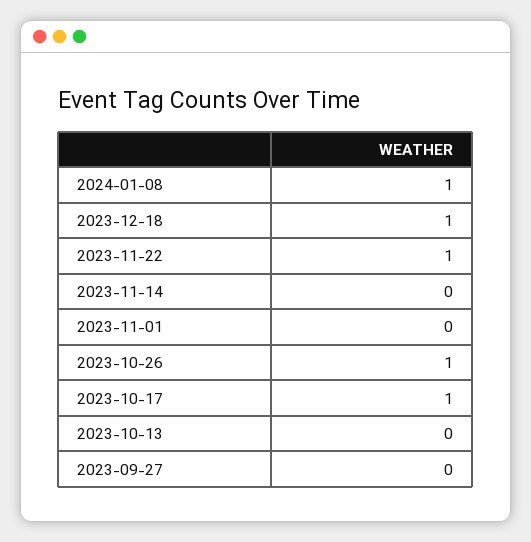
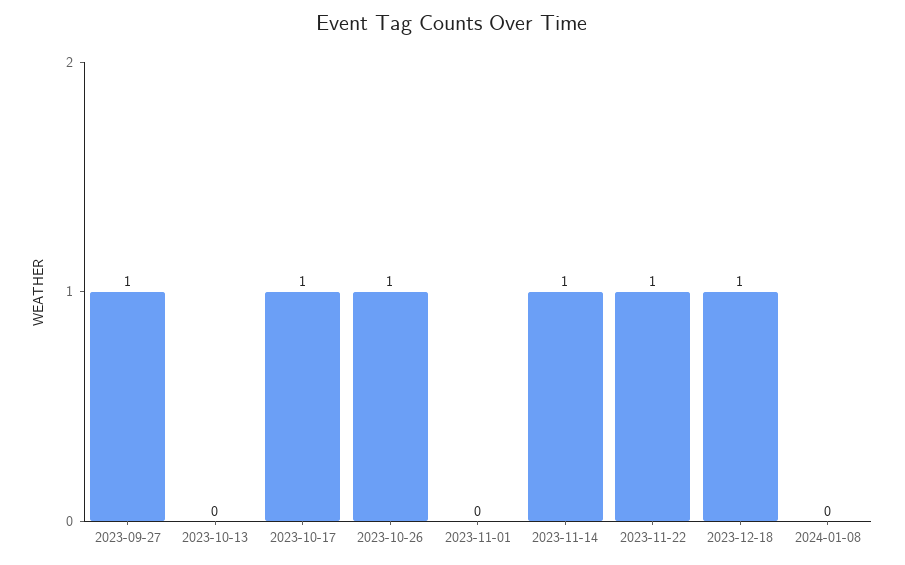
2024-01-08: 1 -> 0
2023-11-14: 0 -> 1
2023-09-27: 0 -> 1

